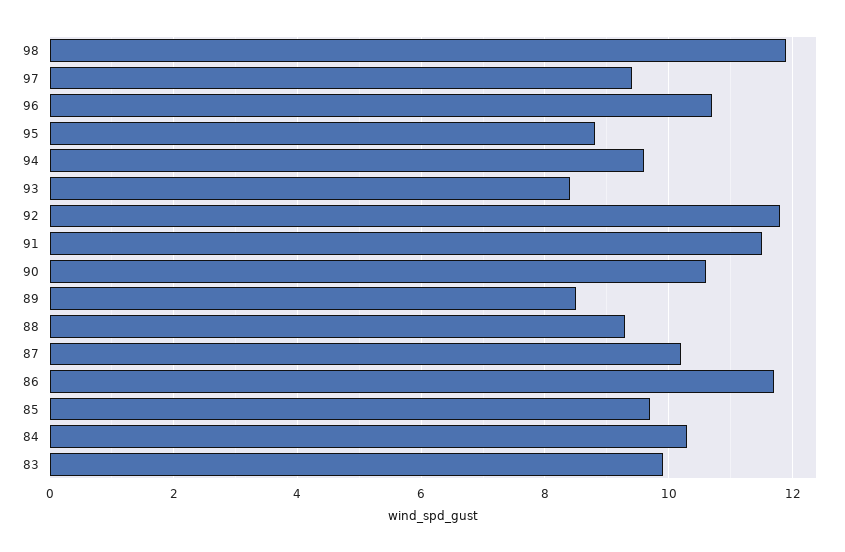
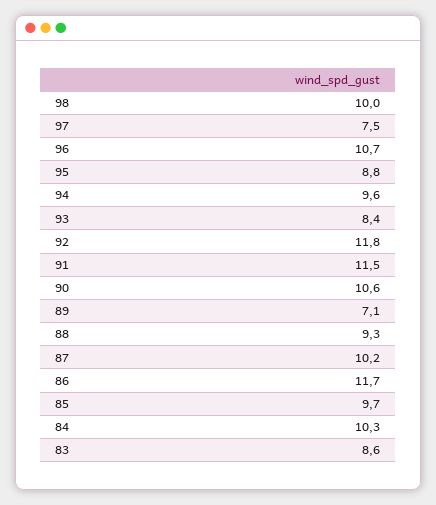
98: 12 -> 10
97: 9.5 -> 7.5
89: 8.5 -> 7.1
83: 10 -> 8.6

